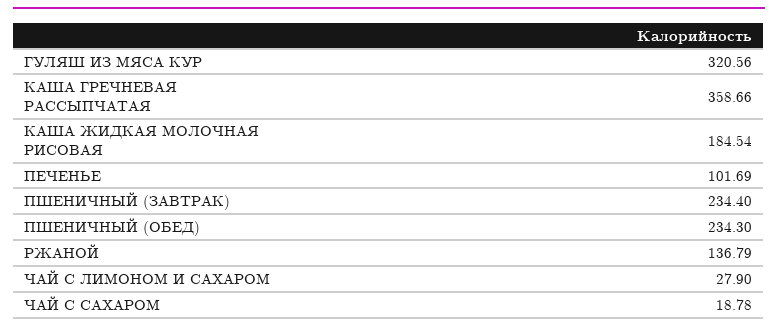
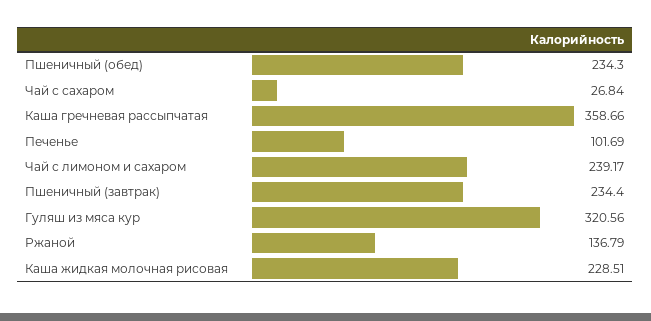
КАША ЖИДКАЯ МОЛОЧНАЯ РИСОВАЯ: 184.54 -> 228.51
ЧАЙ С ЛИМОНОМ И САХАРОМ: 27.9 -> 239.17
ЧАЙ С САХАРОМ: 18.78 -> 26.84

